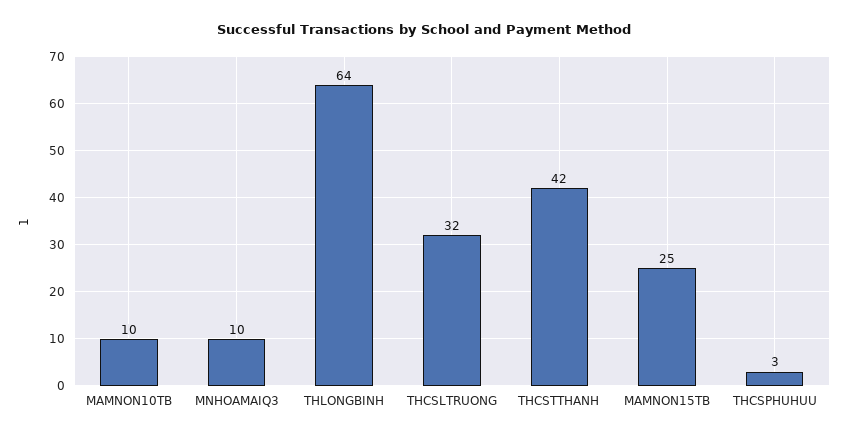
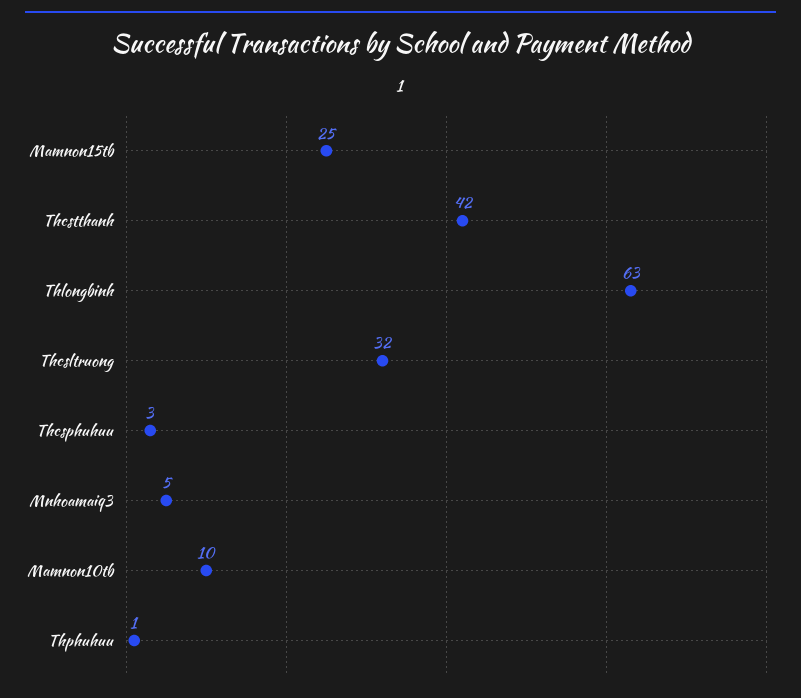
MNHOAMAIQ3: 10 -> 5
THLONGBINH: 64 -> 63
Thphuhuu: none -> 1

